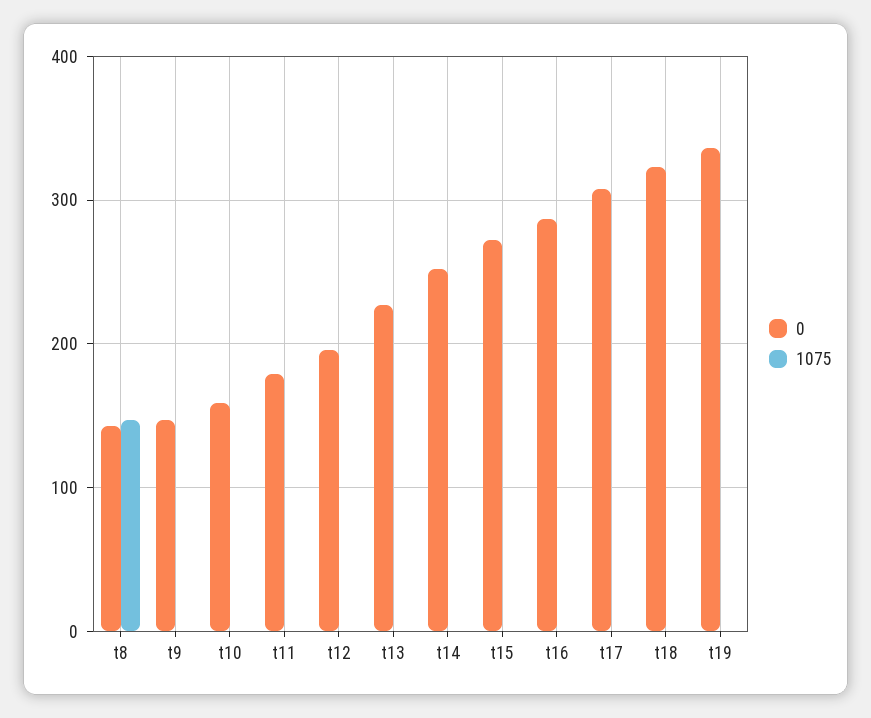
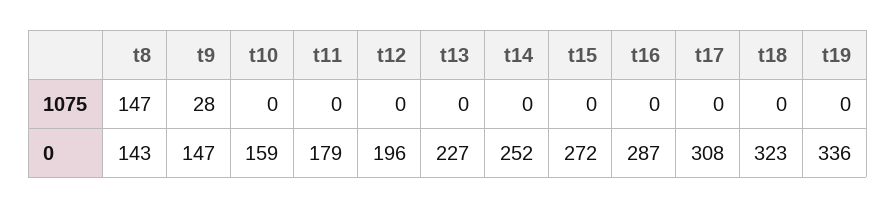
1075, t9: 0 -> 28

